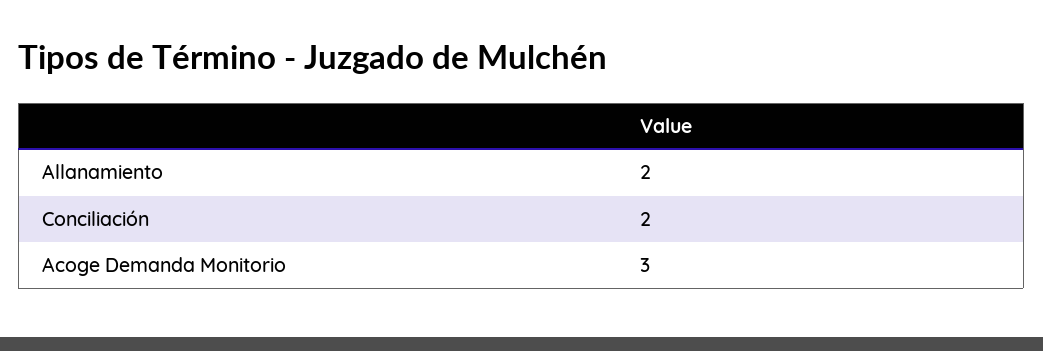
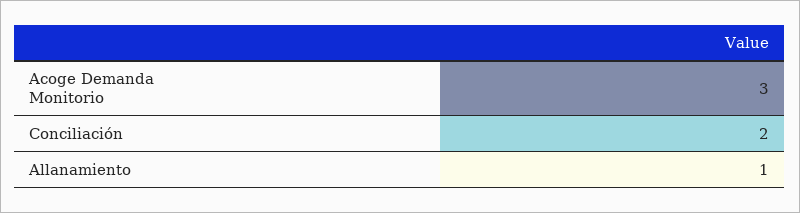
Allanamiento: 2 -> 1

